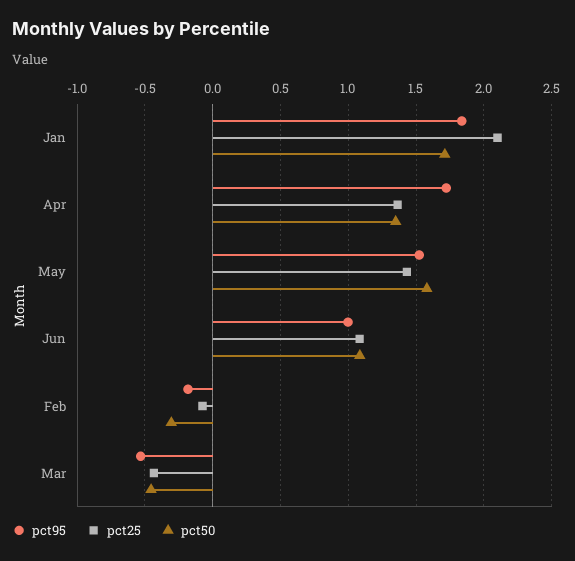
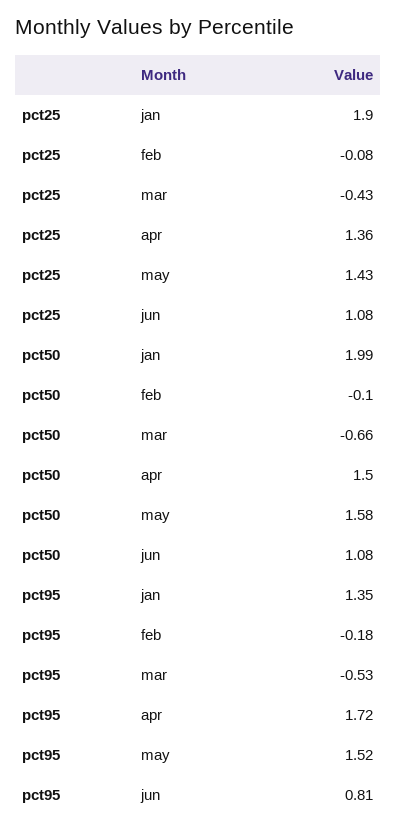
pct95, Jan: 1.85 -> 1.35
pct25, Jan: 2.1 -> 1.9
pct50, Jan: 1.7 -> 1.99
pct50, Apr: 1.35 -> 1.5
pct95, Jun: 1 -> 0.81
pct50, Feb: -0.3 -> -0.1
pct50, Mar: -0.45 -> -0.66

